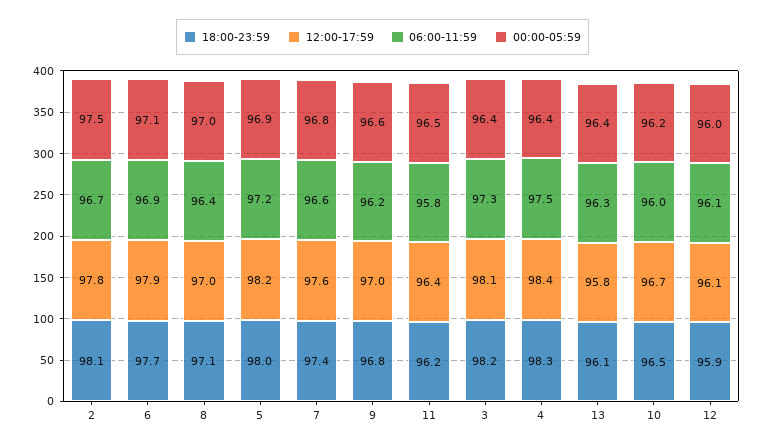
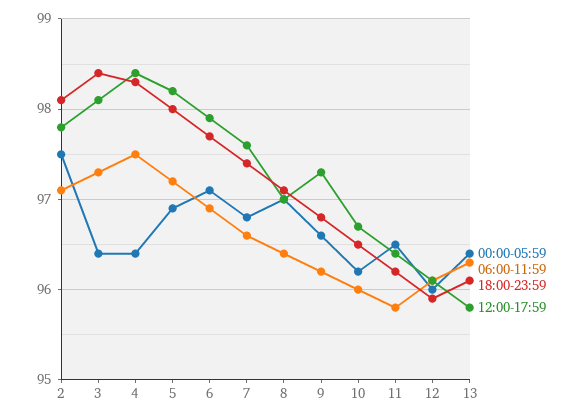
06:00-11:59, 2: 96.7 -> 97.1
12:00-17:59, 9: 97 -> 97.3
18:00-23:59, 3: 98.2 -> 98.4

